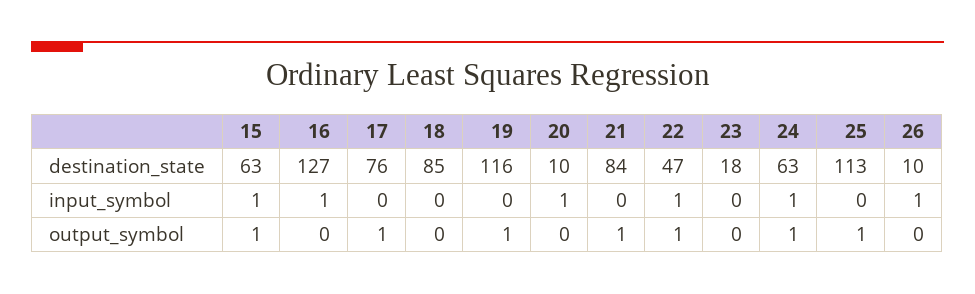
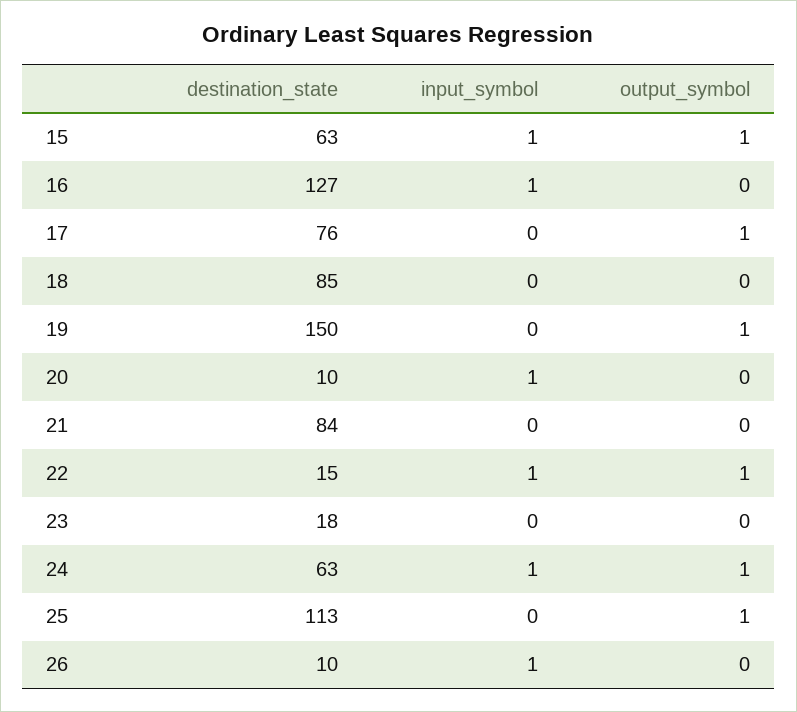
19, destination_state: 116 -> 150
22, destination_state: 47 -> 15
21, output_symbol: 1 -> 0

